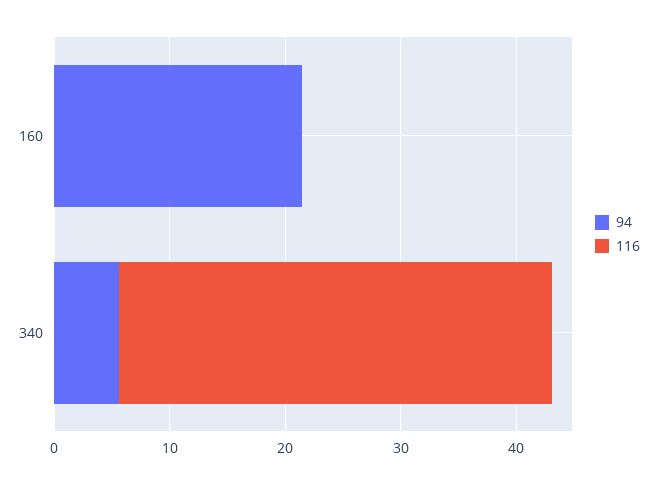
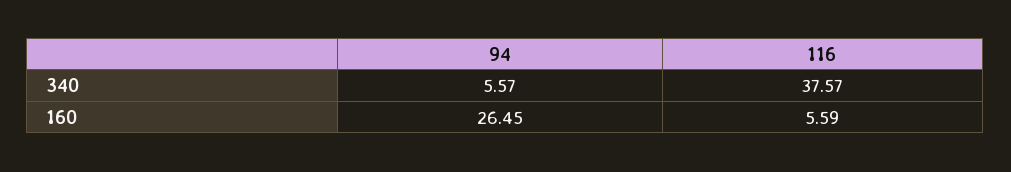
94, 160: 22 -> 26.45
116, 160: 0 -> 5.59

